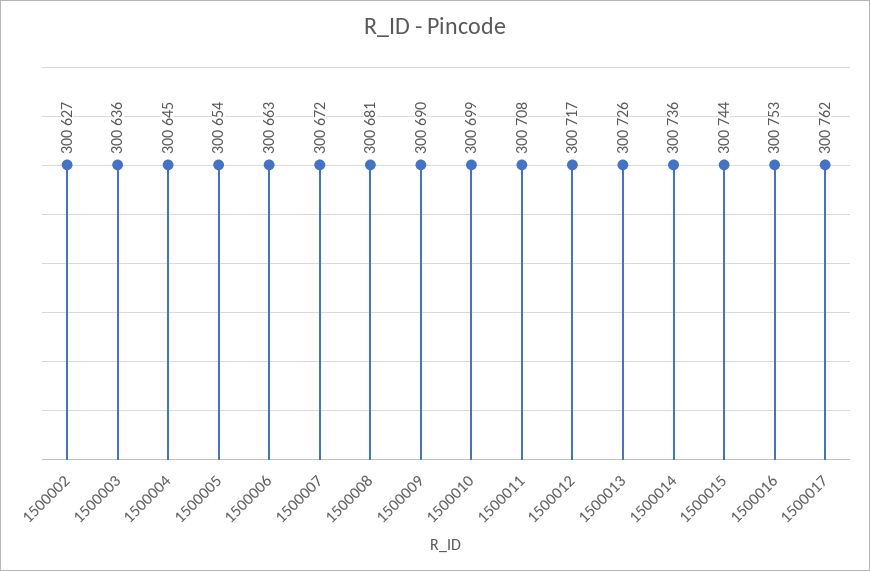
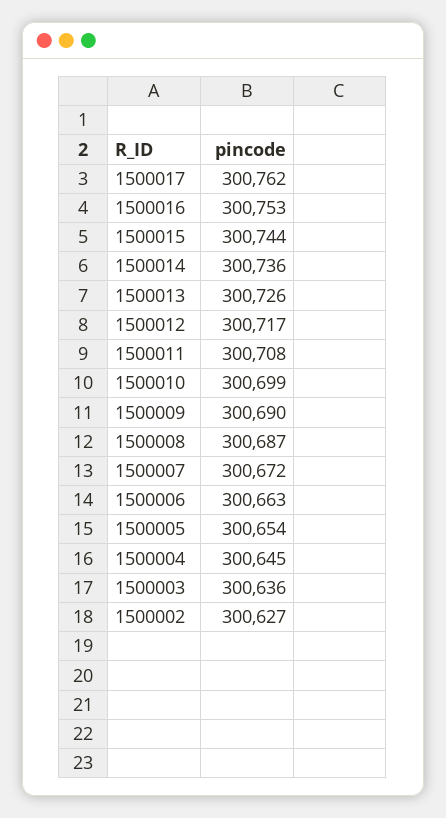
1500008: 300681 -> 300687

